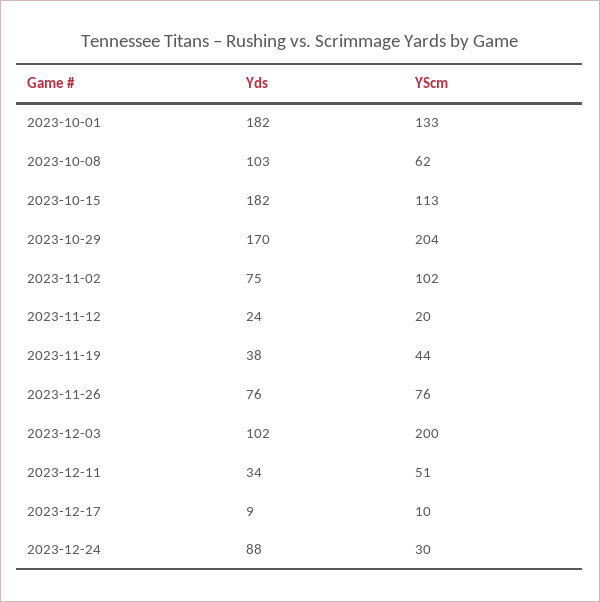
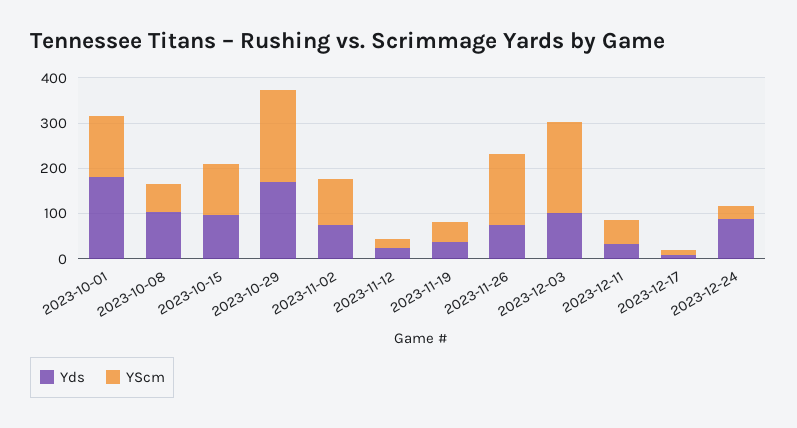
Yds, 2023-10-15: 182 -> 100
YScm, 2023-11-26: 76 -> 160

